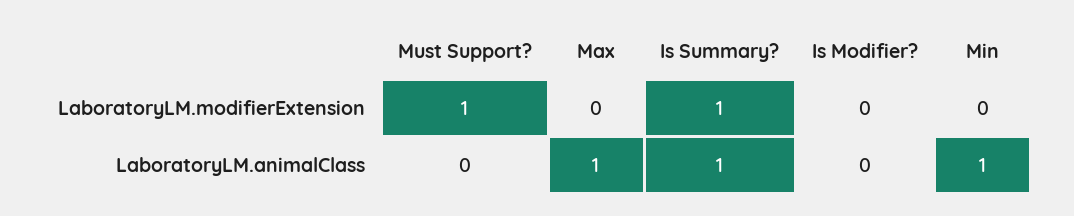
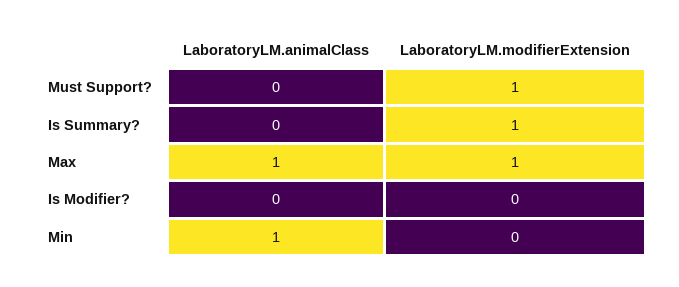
Max, LaboratoryLM.modifierExtension: 0 -> 1
Is Summary?, LaboratoryLM.animalClass: 1 -> 0

